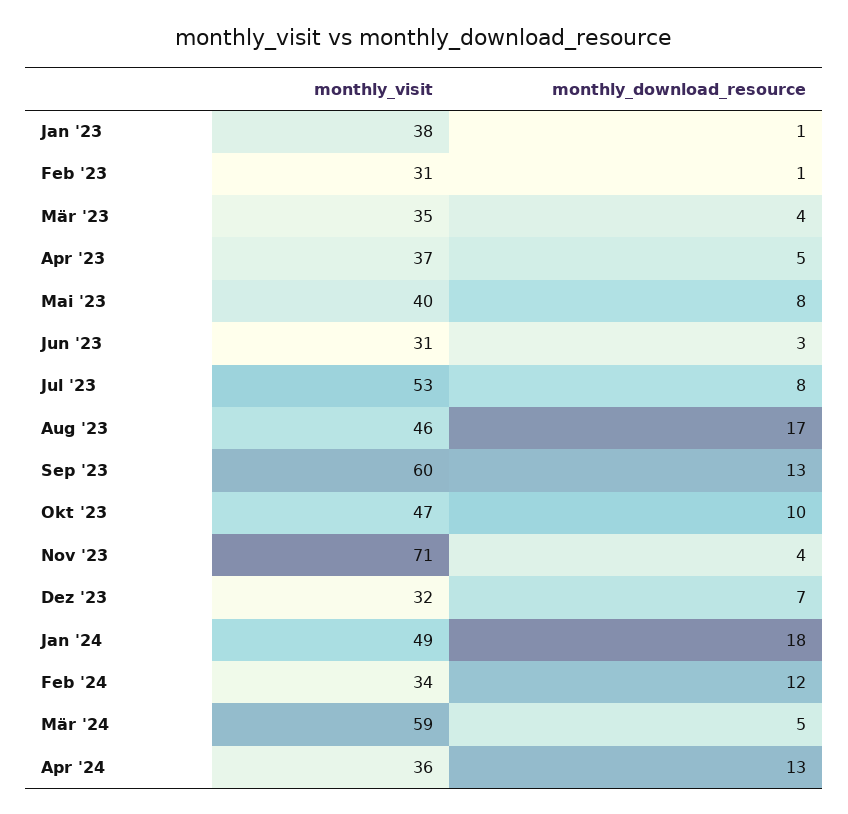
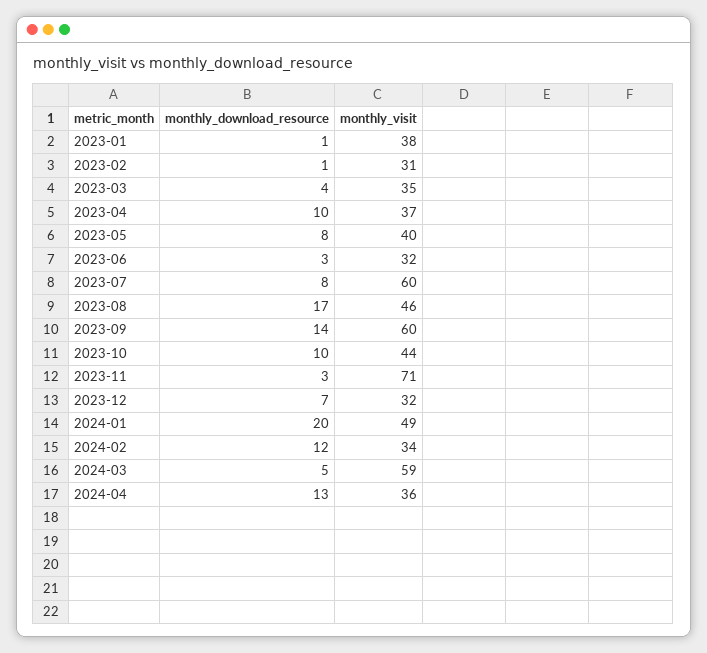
monthly_download_resource, Apr '23: 5 -> 10
monthly_visit, Jun '23: 31 -> 32
monthly_visit, Jul '23: 53 -> 60
monthly_download_resource, Sep '23: 13 -> 14
monthly_visit, Okt '23: 47 -> 44
monthly_download_resource, Nov '23: 4 -> 3
monthly_download_resource, Jan '24: 18 -> 20

